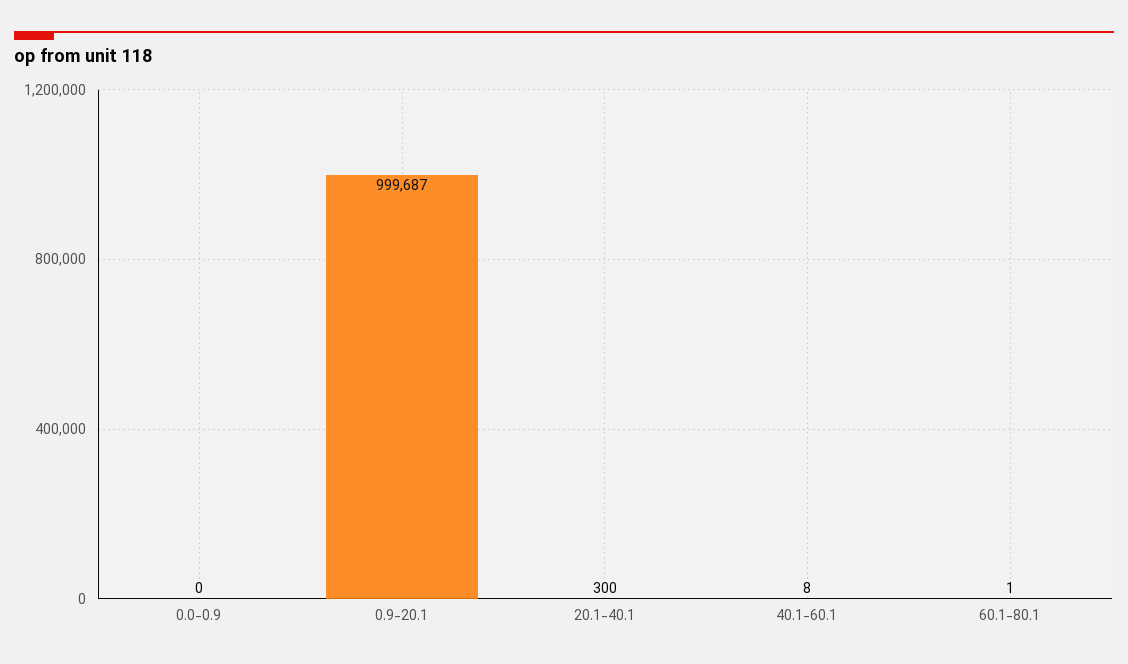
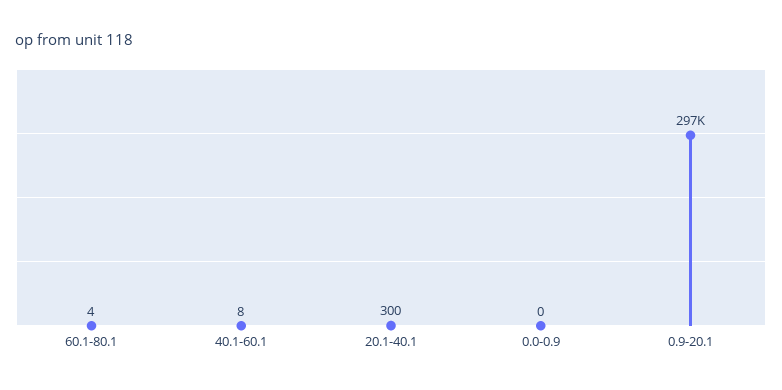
0.9-20.1: 999687 -> 297000
60.1-80.1: 1 -> 4

